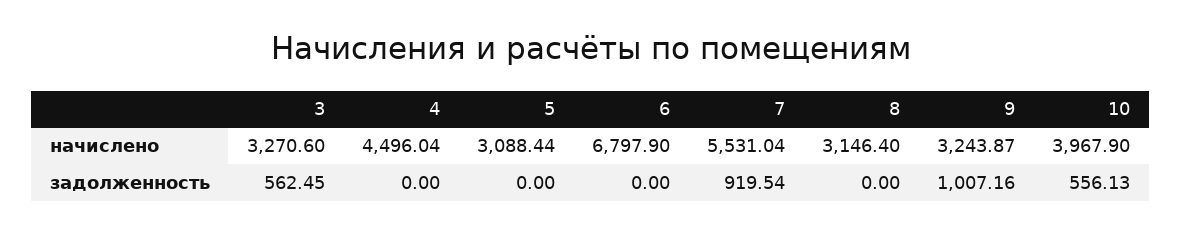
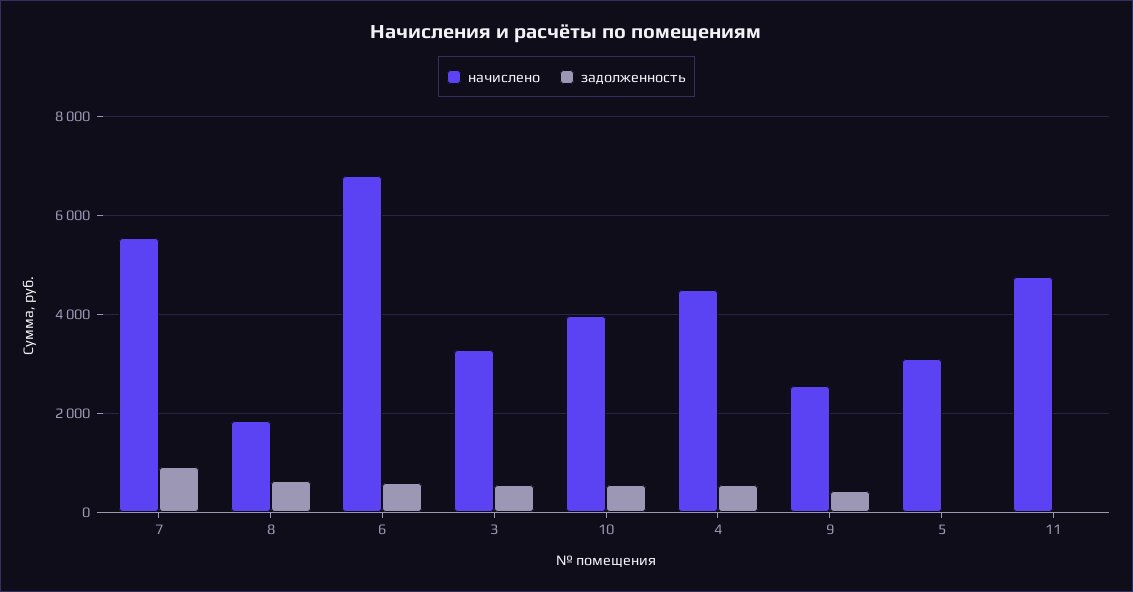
начислено, 8: 3146.4 -> 1800
начислено, 9: 3243.87 -> 2600
задолженность, 4: 0 -> 600
задолженность, 6: 0 -> 600
задолженность, 8: 0 -> 600
задолженность, 9: 1007.16 -> 400
начислено, 11: none -> 4800
задолженность, 11: none -> 0

